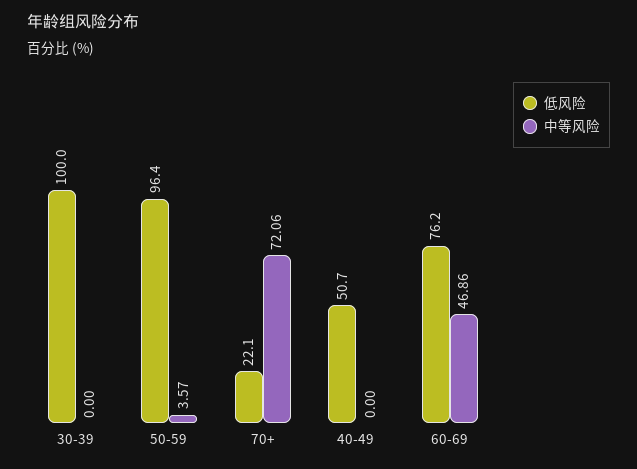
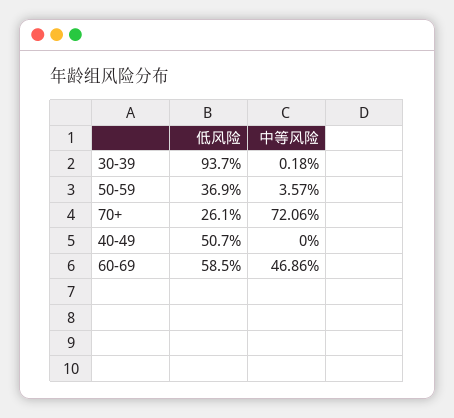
低风险, 30-39: 100 -> 93.7
中等风险, 30-39: 0 -> 0.18
低风险, 50-59: 96.4 -> 36.9
低风险, 70+: 22.1 -> 26.1
低风险, 60-69: 76.2 -> 58.5

